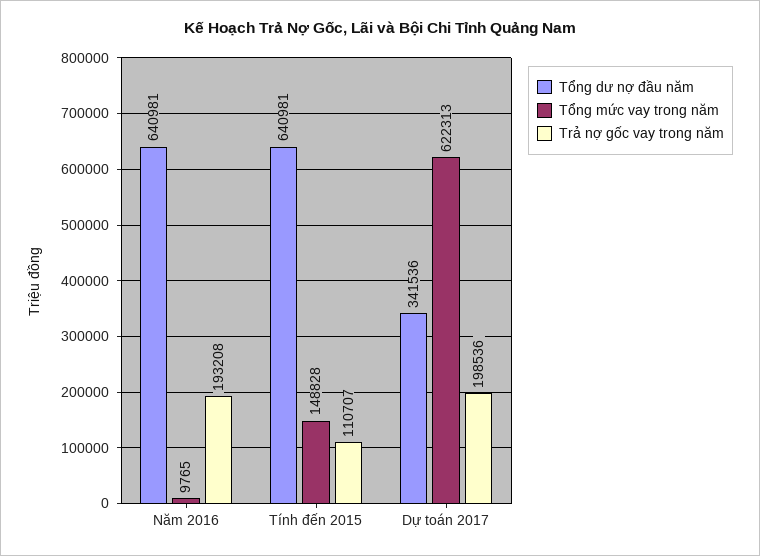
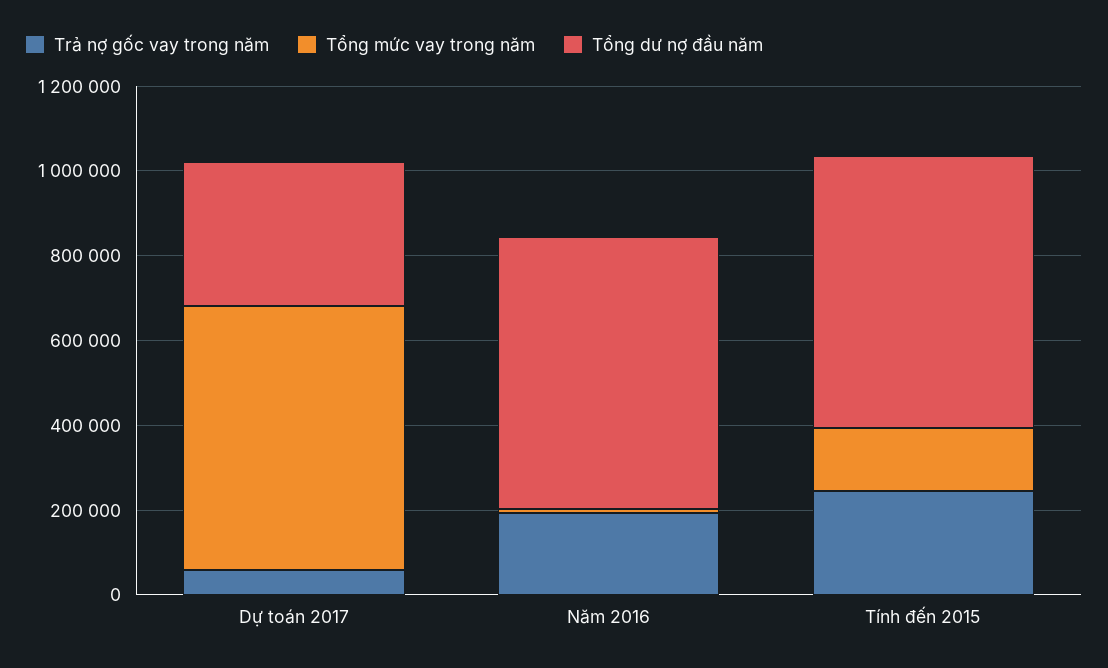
Trả nợ gốc vay trong năm, Tính đến 2015: 110707 -> 250000
Trả nợ gốc vay trong năm, Dự toán 2017: 198536 -> 50000

